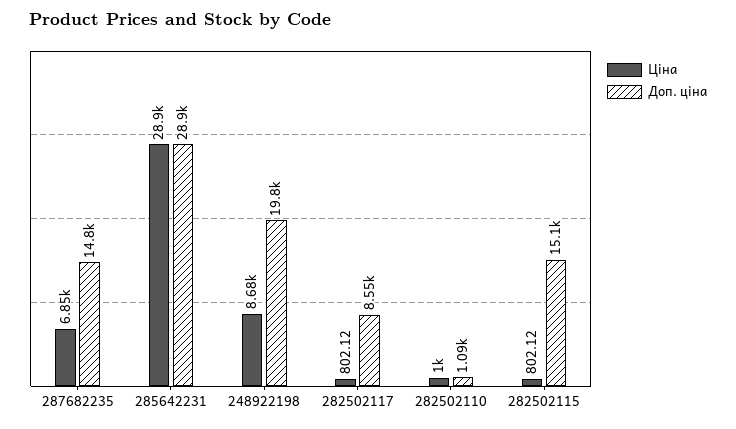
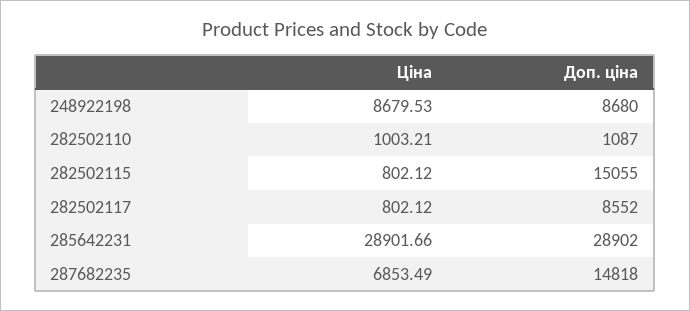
Доп. ціна, 248922198: 19800 -> 8680

